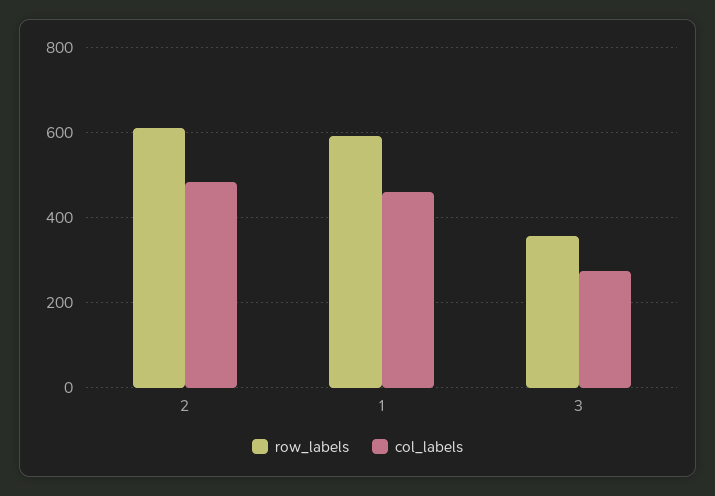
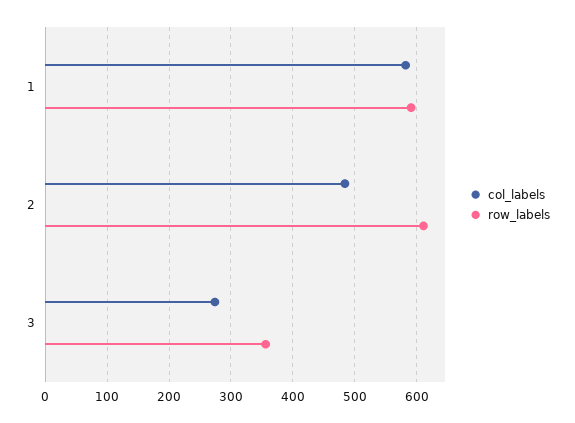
col_labels, 1: 460 -> 580

